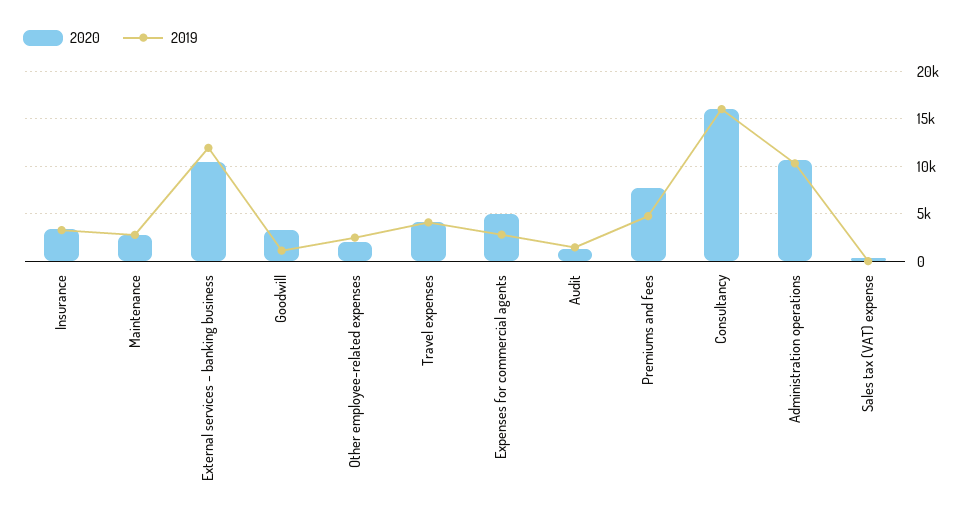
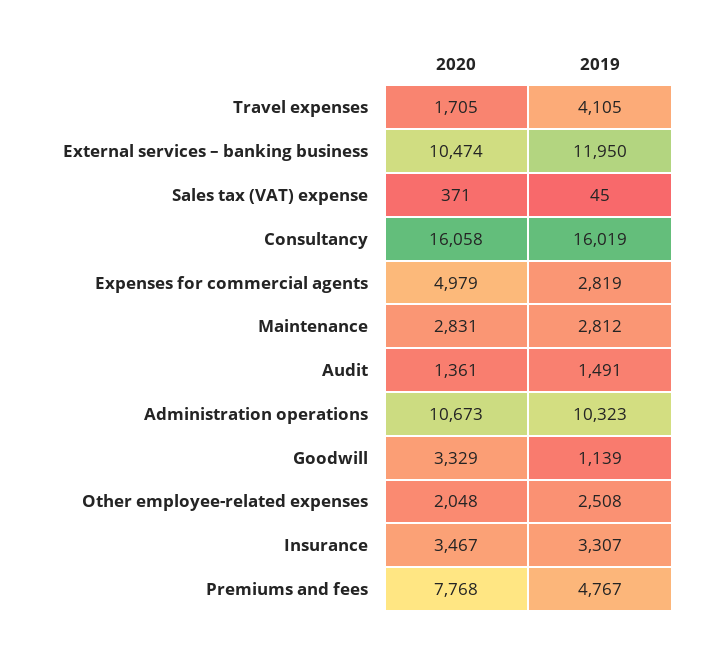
2020, Travel expenses: 4000 -> 1705

